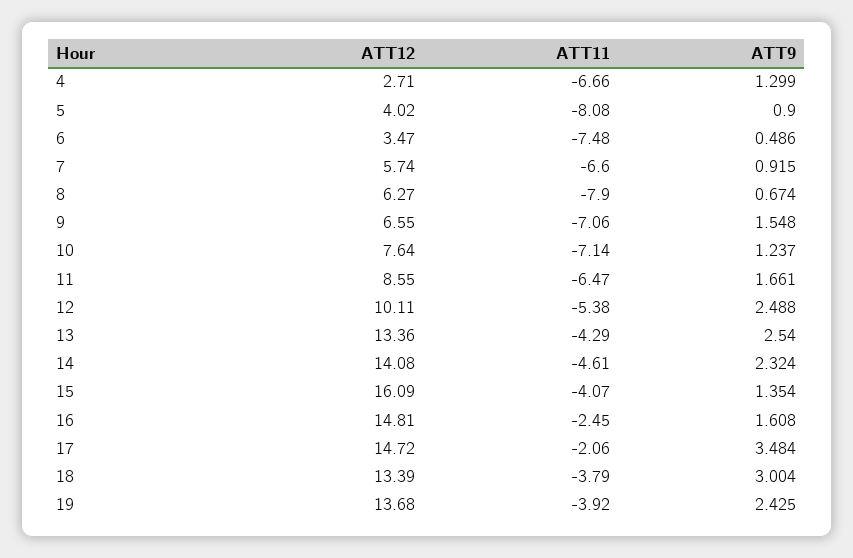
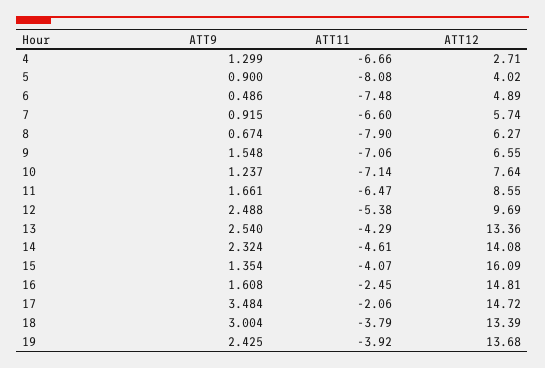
ATT12, 6: 3.47 -> 4.89
ATT12, 12: 10.11 -> 9.69

